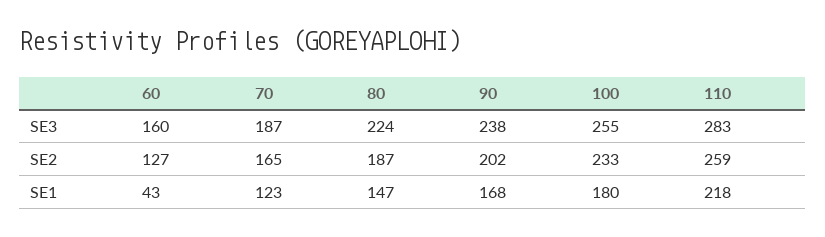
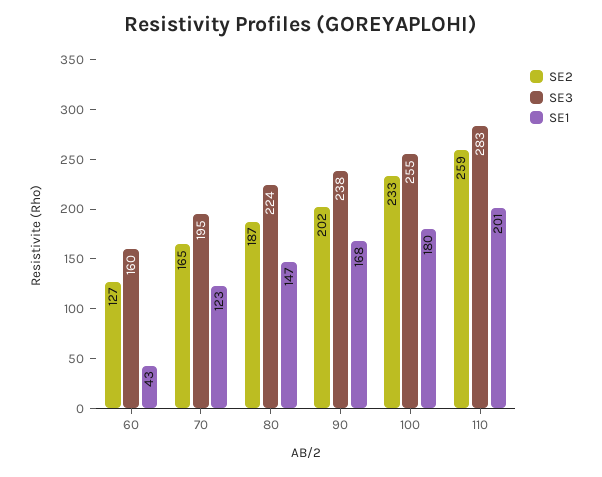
SE3, 70: 187 -> 195
SE1, 110: 218 -> 201

